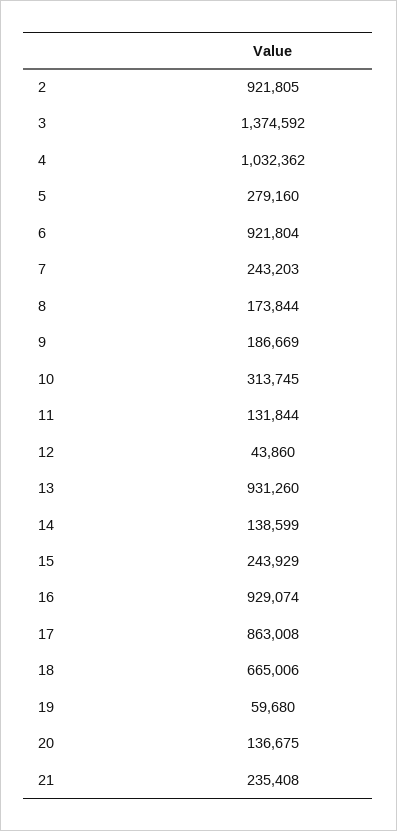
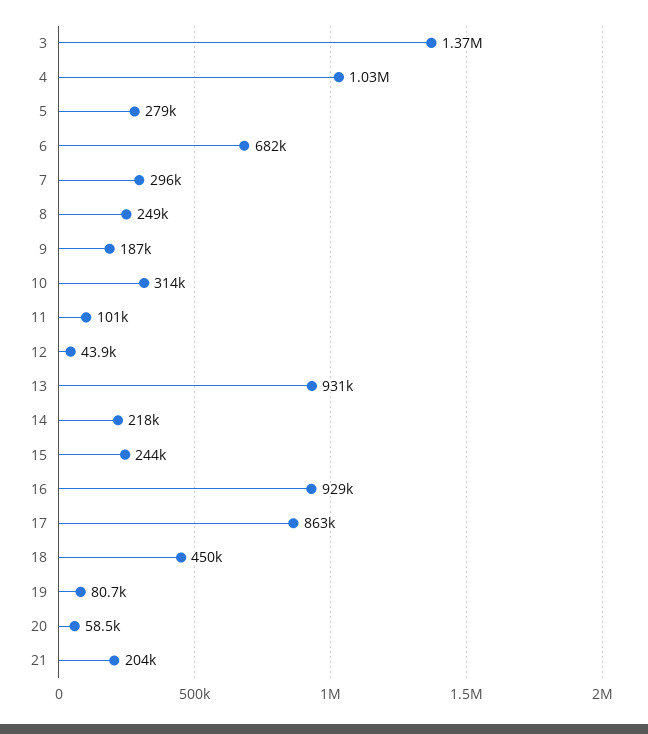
2: 921805 -> none
6: 921804 -> 682000
7: 243203 -> 296000
8: 173844 -> 249000
11: 131844 -> 101000
14: 138599 -> 218000
18: 665006 -> 450000
19: 59680 -> 80700
20: 136675 -> 58500
21: 235408 -> 204000

